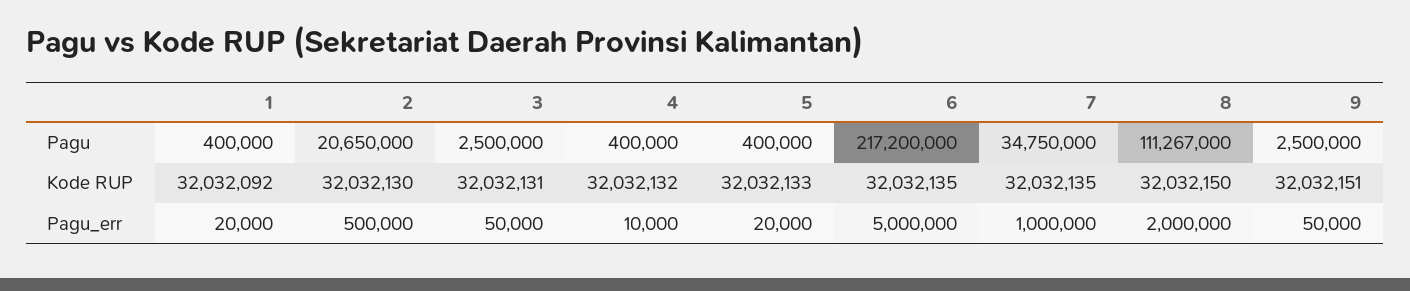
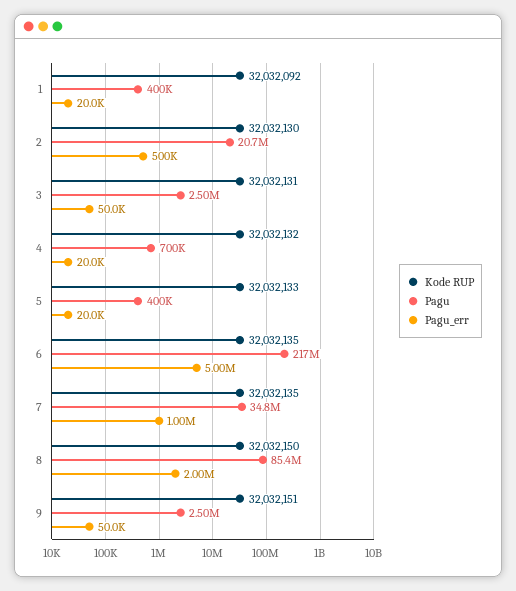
Pagu, 4: 400000 -> 700000
Pagu, 8: 111267000 -> 85400000
Pagu_err, 4: 10000 -> 20000

